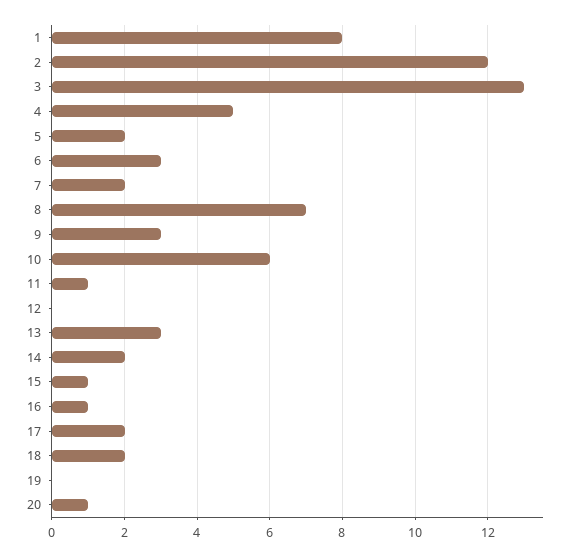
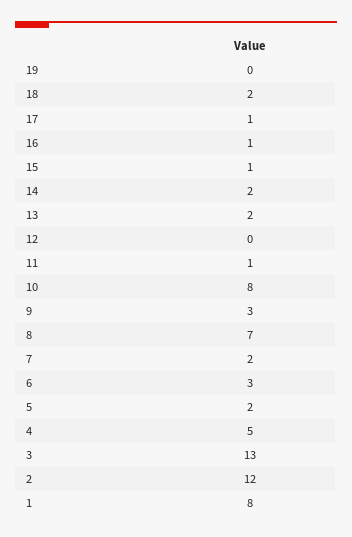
10: 6 -> 8
13: 3 -> 2
17: 2 -> 1
20: 1 -> none

